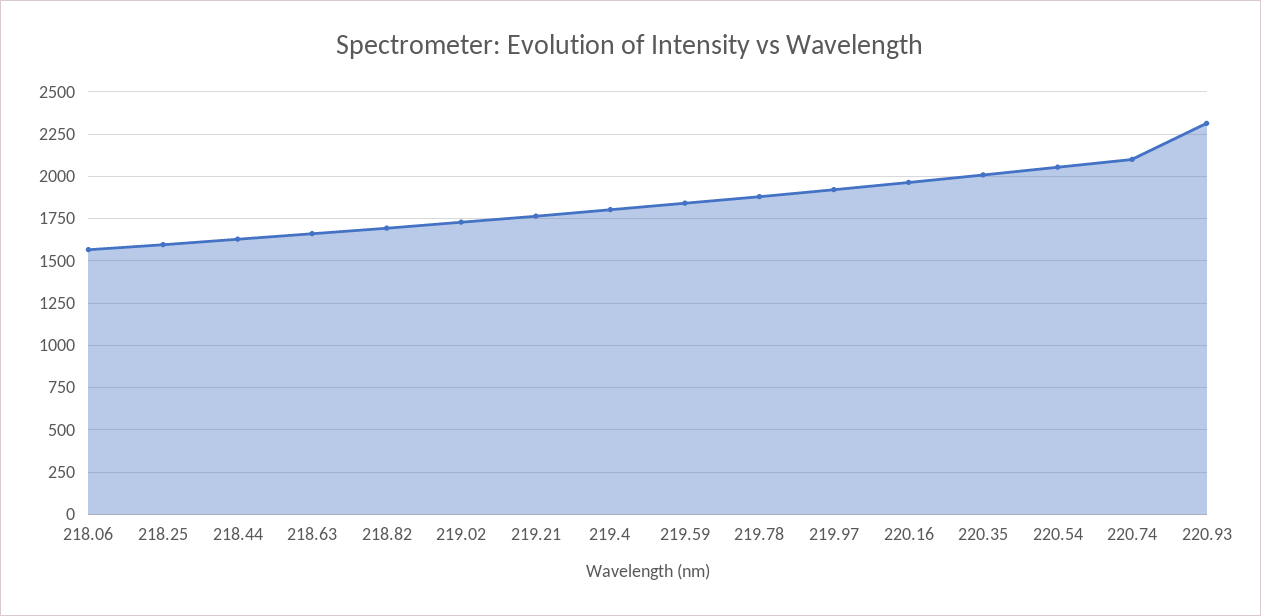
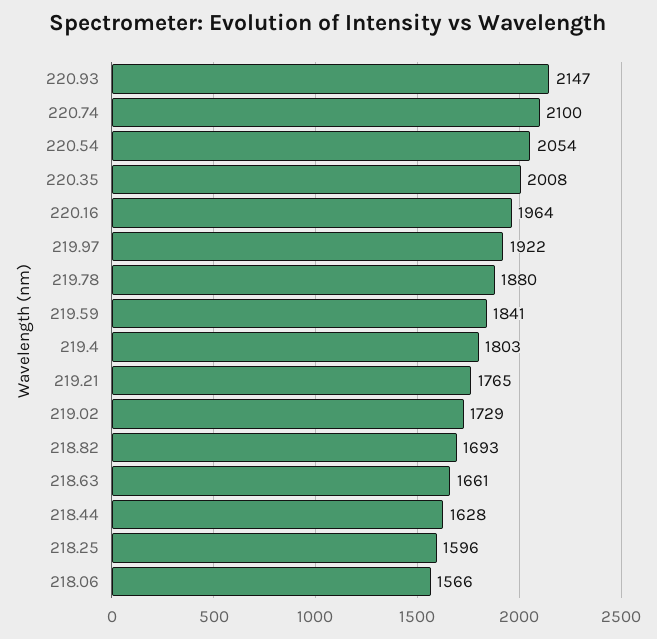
220.93: 2300 -> 2147

